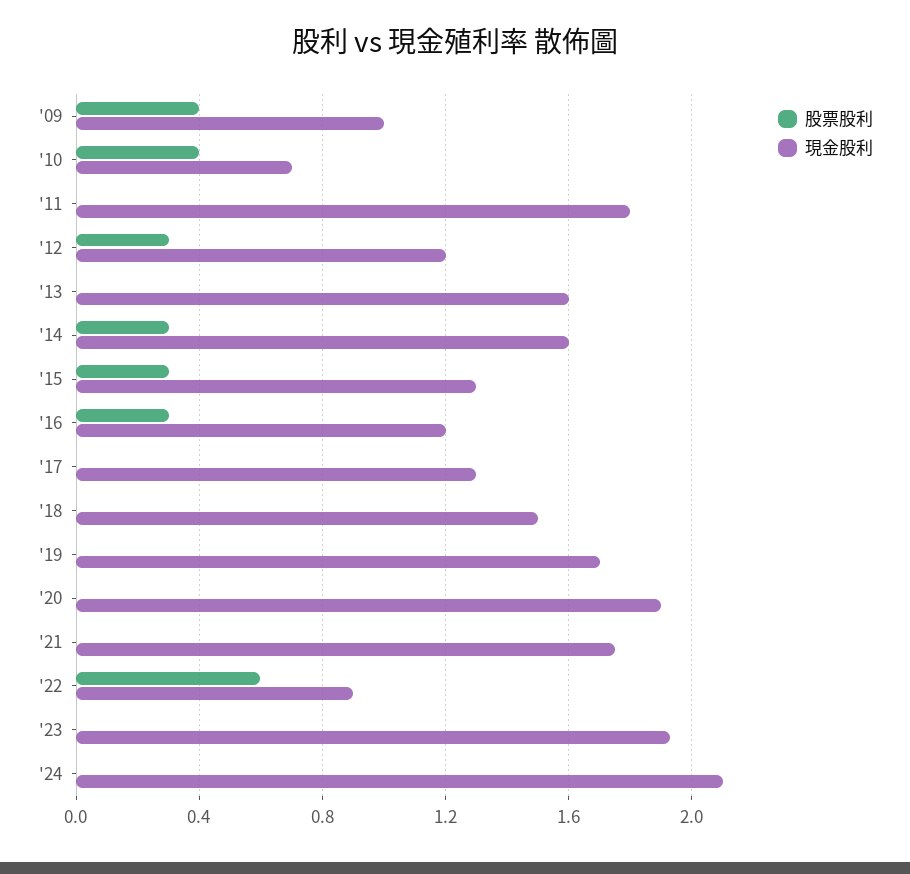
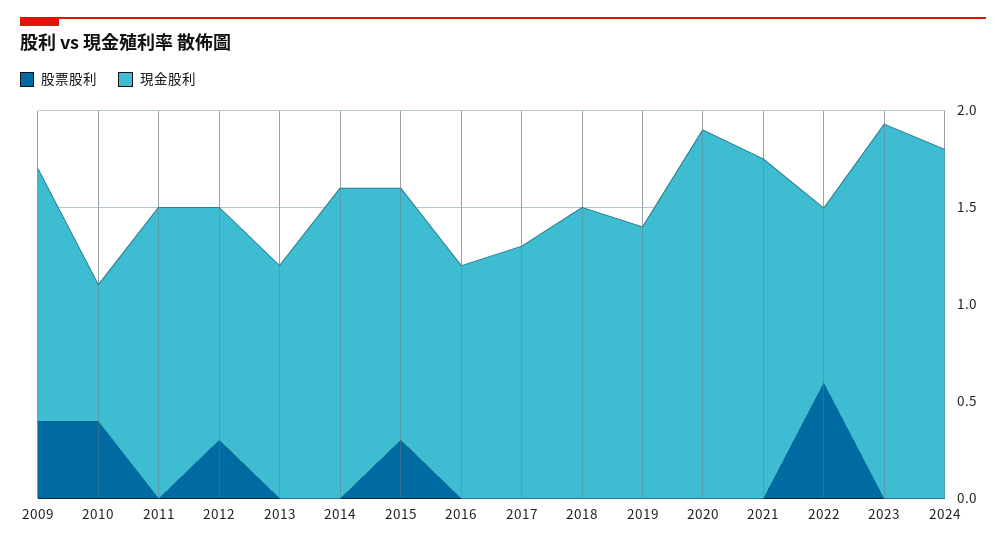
現金股利, '09: 1 -> 1.3
現金股利, '11: 1.8 -> 1.5
現金股利, '13: 1.6 -> 1.2
股票股利, '14: 0.3 -> 0
股票股利, '16: 0.3 -> 0
現金股利, '19: 1.7 -> 1.4
現金股利, '24: 2.1 -> 1.8

